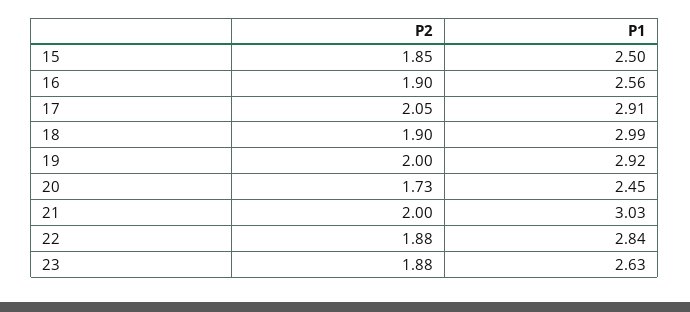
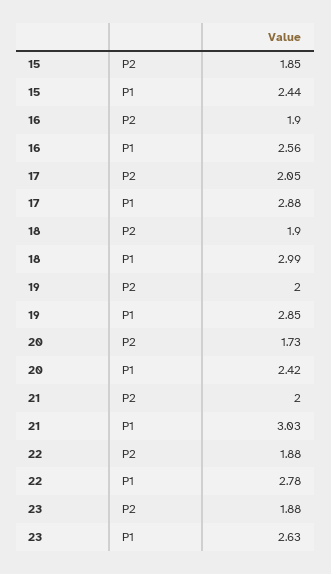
P1, 15: 2.5 -> 2.44
P1, 17: 2.91 -> 2.88
P1, 19: 2.92 -> 2.85
P1, 20: 2.45 -> 2.42
P1, 22: 2.84 -> 2.78

